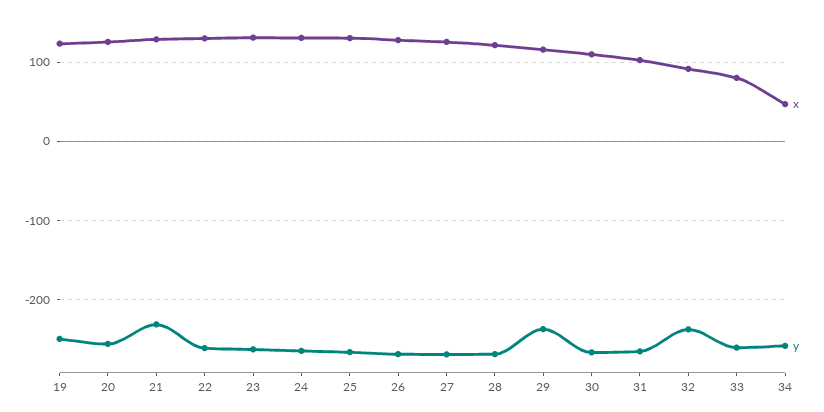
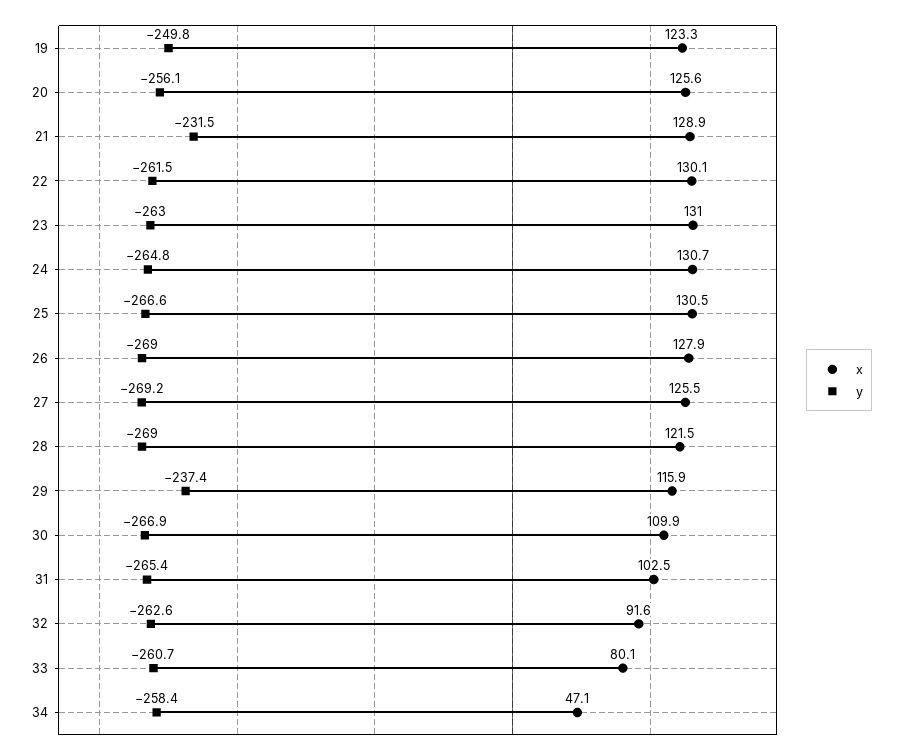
y, 32: -240 -> -262.6

